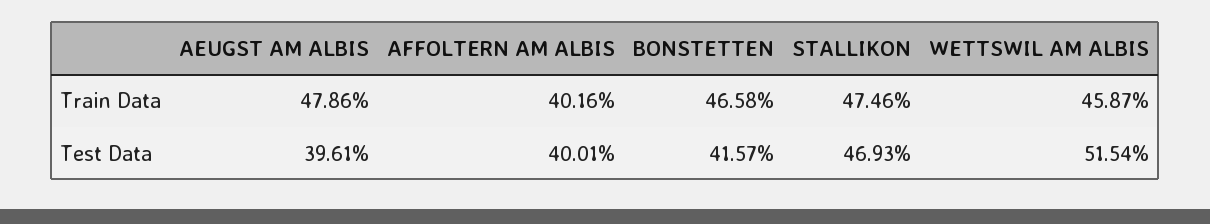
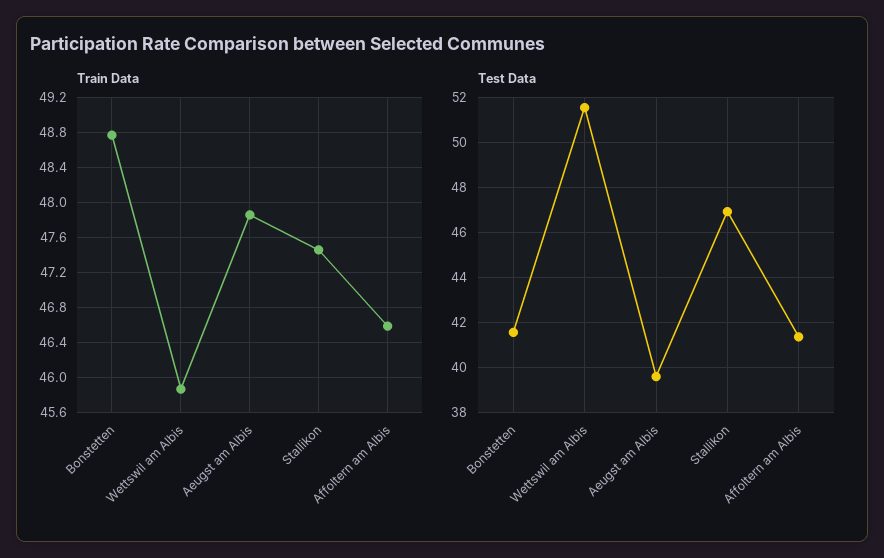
Train Data, AFFOLTERN AM ALBIS: 40.16 -> 46.6
Train Data, BONSTETTEN: 46.58 -> 48.8
Test Data, AFFOLTERN AM ALBIS: 40.01 -> 41.5

